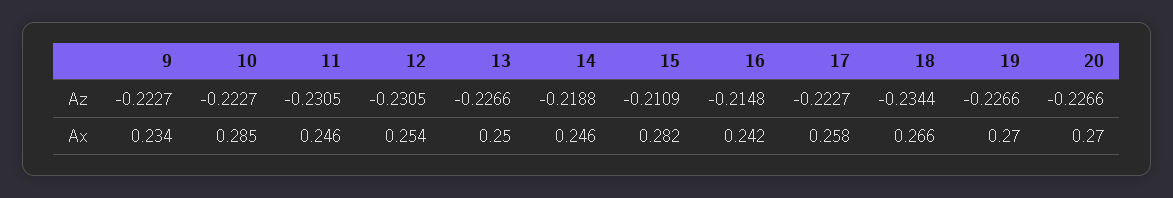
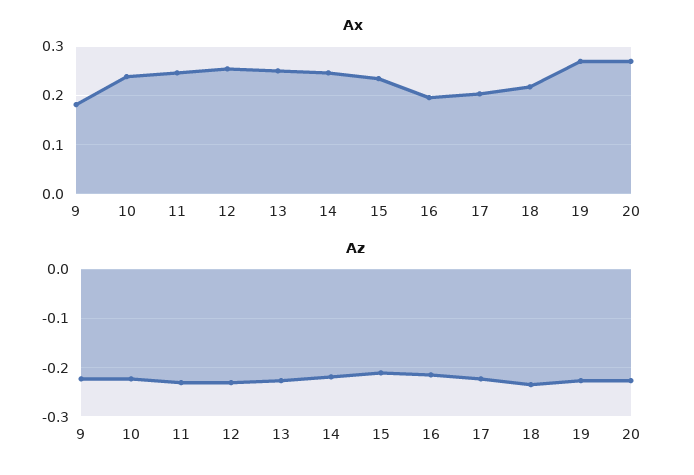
Ax, 9: 0.234 -> 0.18
Ax, 10: 0.285 -> 0.24
Ax, 15: 0.282 -> 0.24
Ax, 16: 0.242 -> 0.2
Ax, 17: 0.258 -> 0.2
Ax, 18: 0.266 -> 0.22

